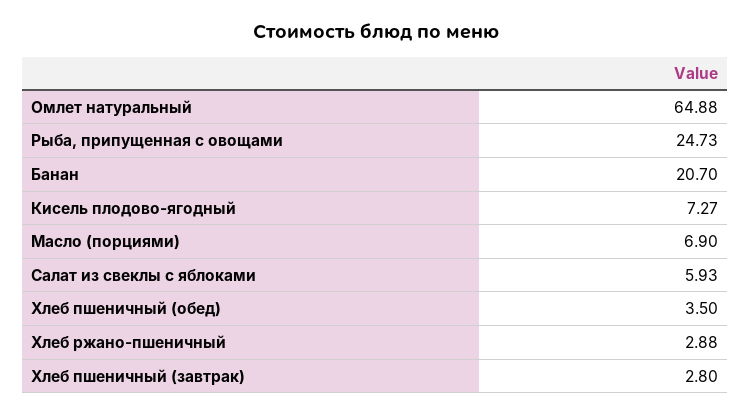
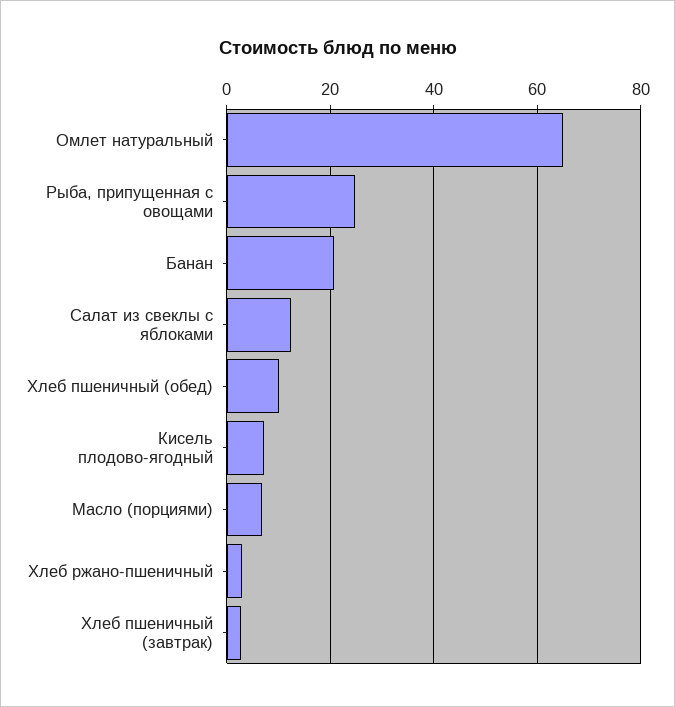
Салат из свеклы с яблоками: 5.93 -> 12
Хлеб пшеничный (обед): 3.5 -> 10

